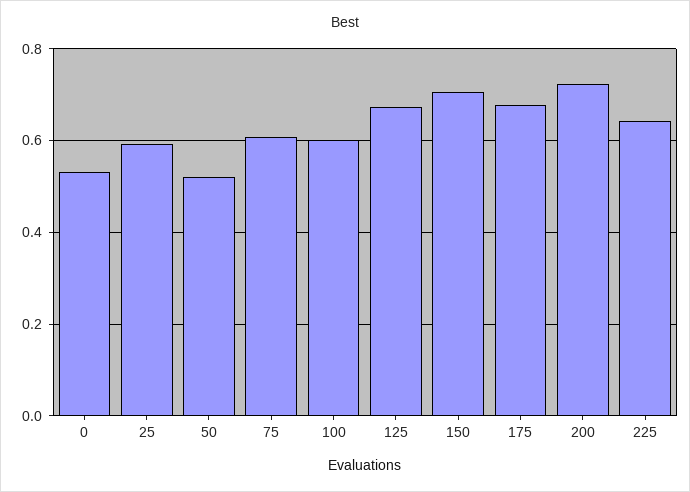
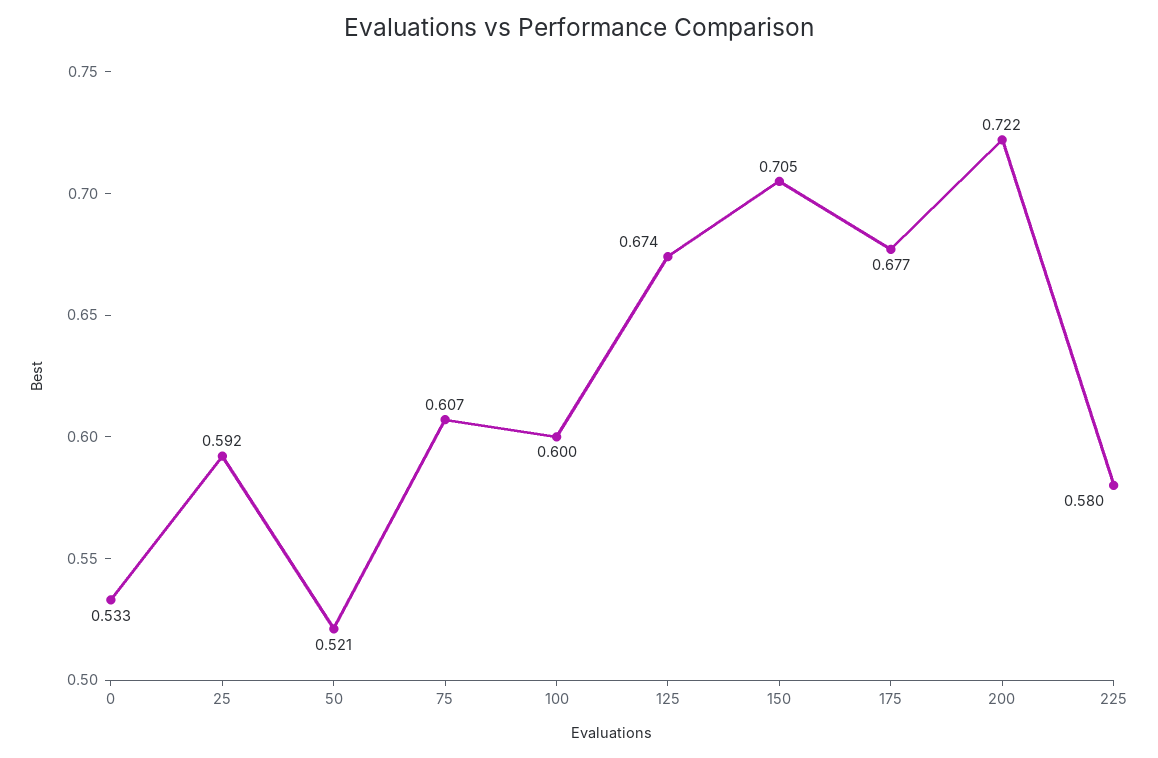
225: 0.64 -> 0.58

